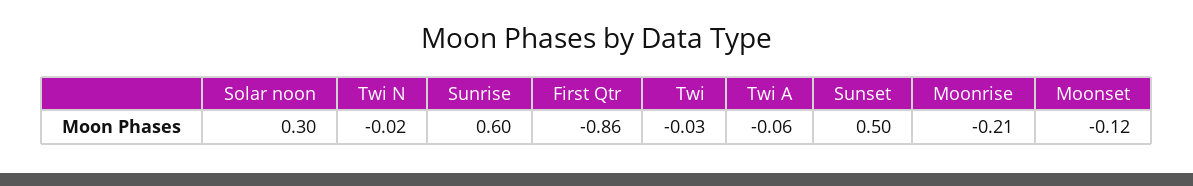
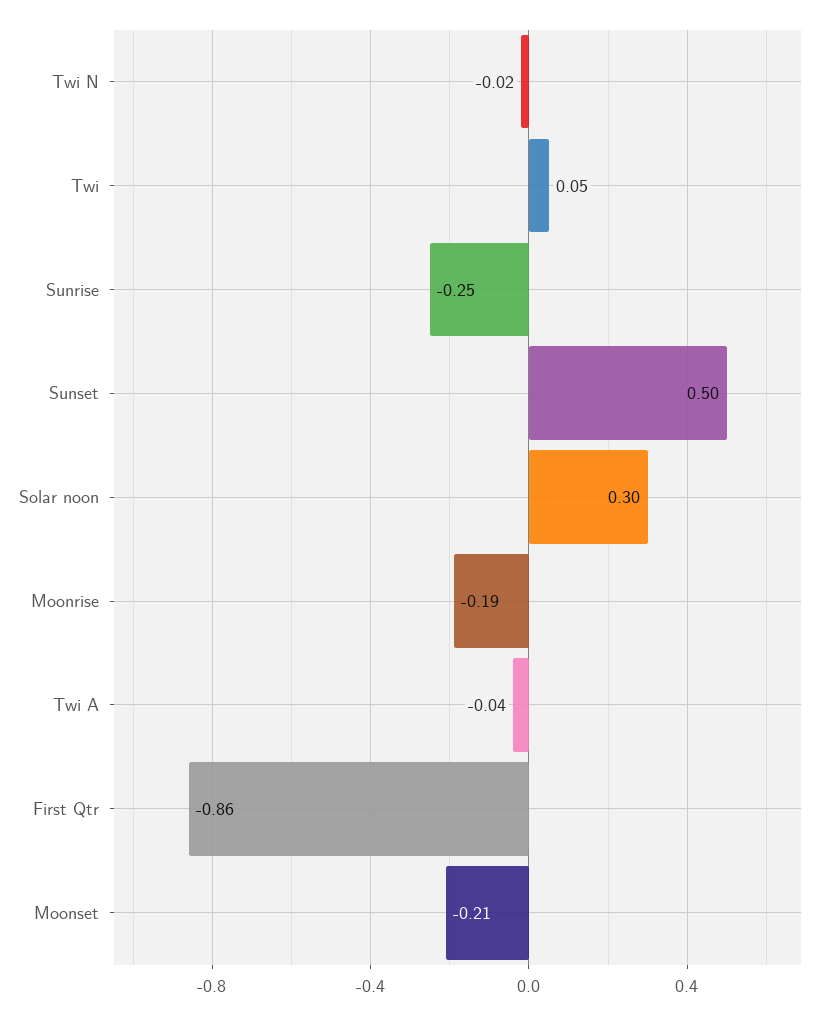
Sunrise: 0.6 -> -0.25
Twi: -0.03 -> 0.05
Twi A: -0.06 -> -0.04
Moonrise: -0.21 -> -0.19
Moonset: -0.12 -> -0.21

